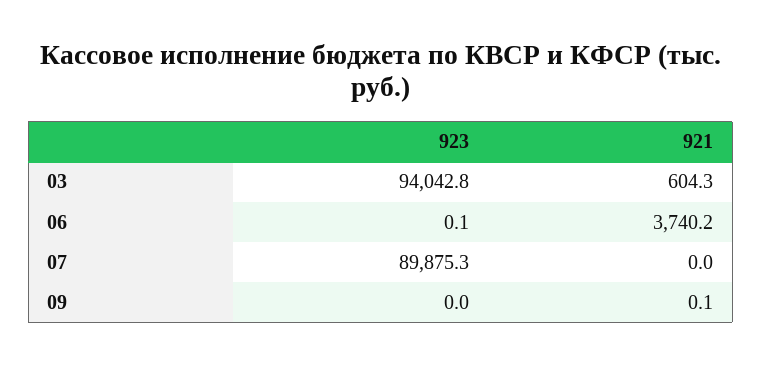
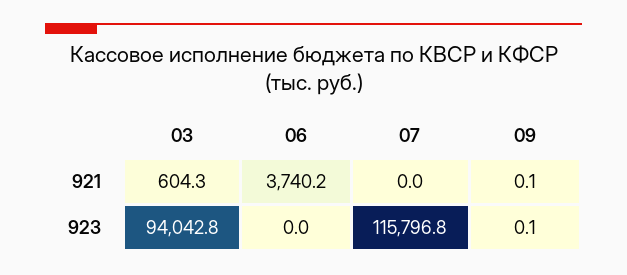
923, 06: 0.1 -> 0
923, 07: 89875.3 -> 115796.8
923, 09: 0 -> 0.1

